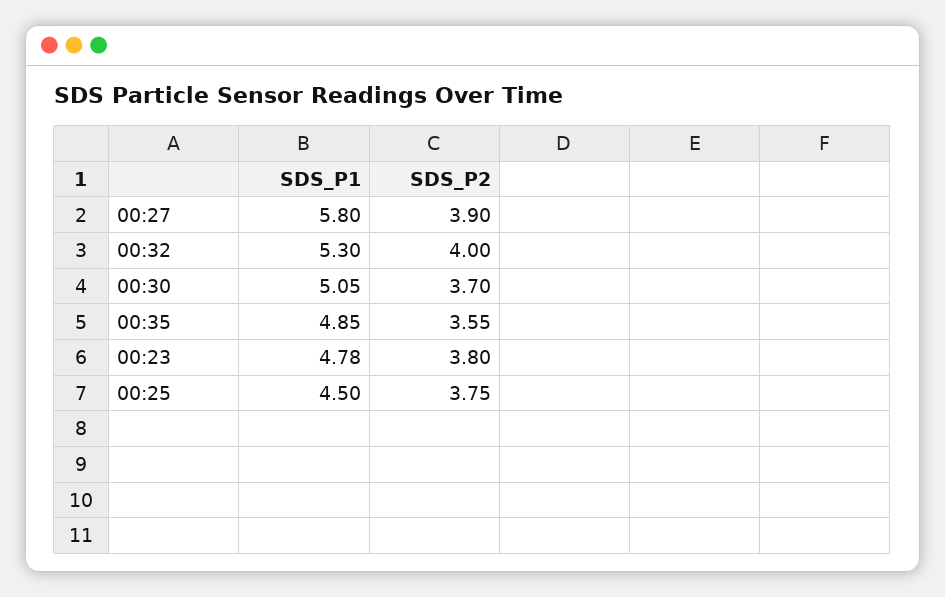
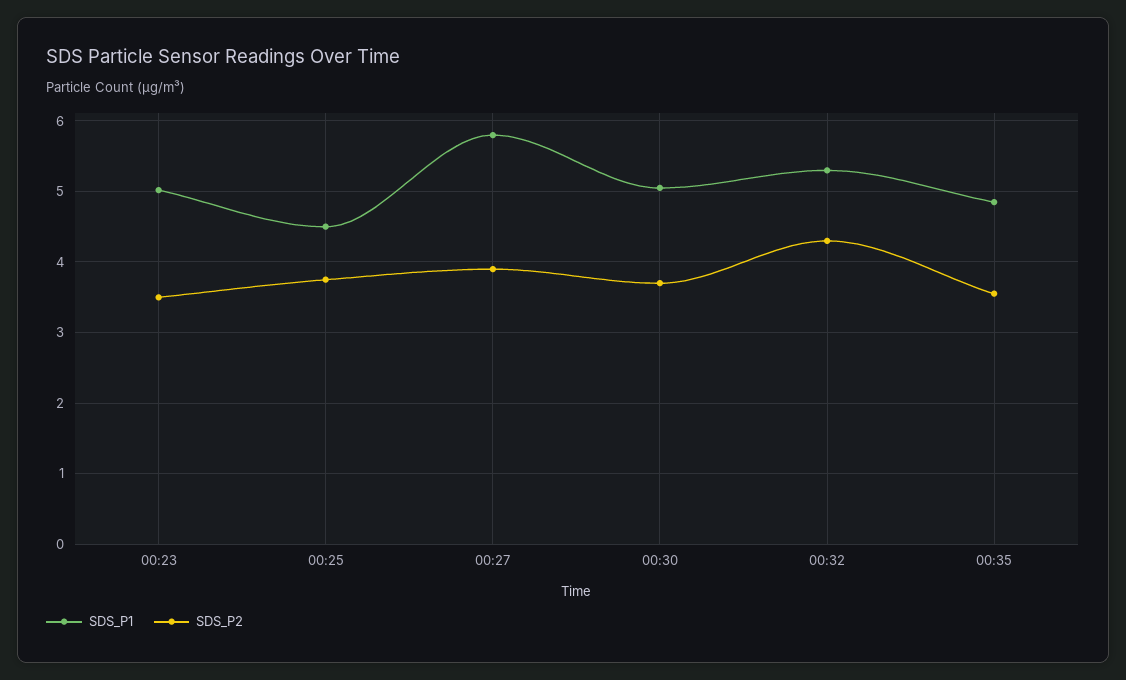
SDS_P2, 00:32: 4 -> 4.3
SDS_P1, 00:23: 4.78 -> 5
SDS_P2, 00:23: 3.8 -> 3.5

